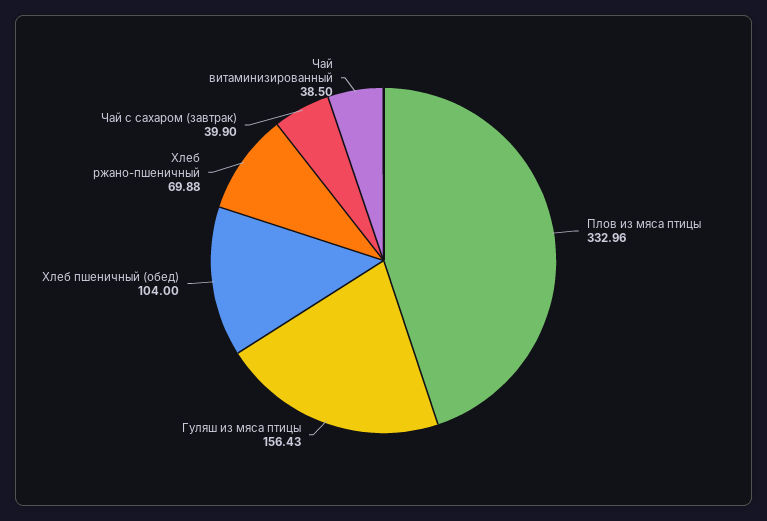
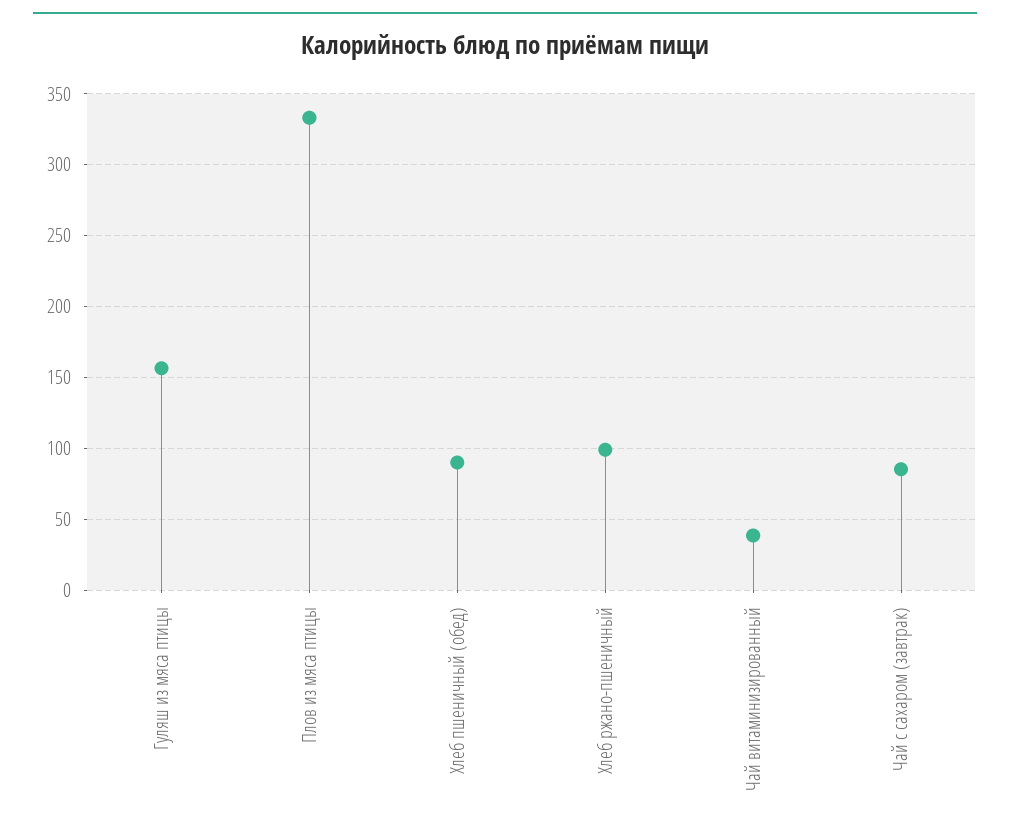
Хлеб пшеничный (обед): 104 -> 90
Хлеб ржано-пшеничный: 69.88 -> 100
Чай с сахаром (завтрак): 39.9 -> 85

